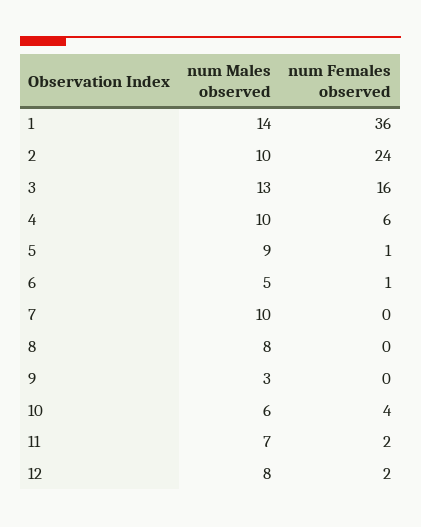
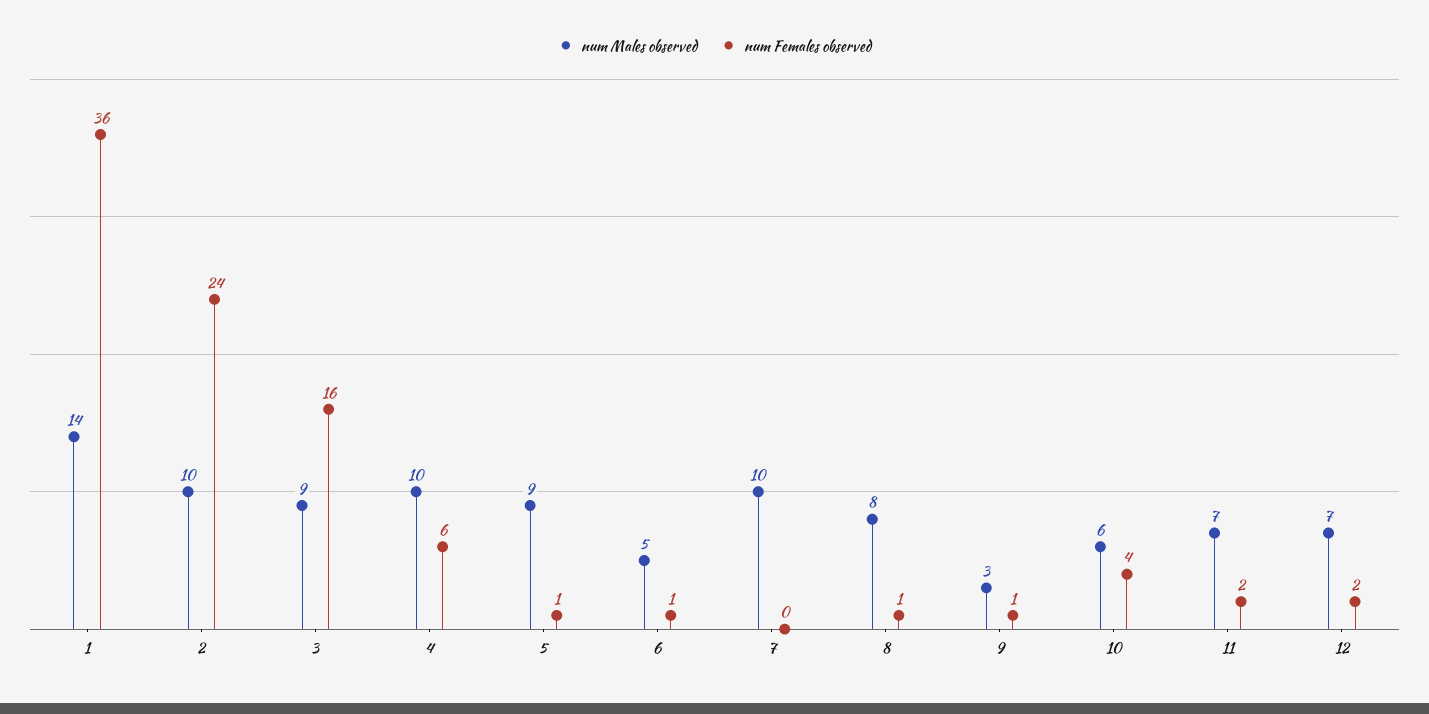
num Males observed, 3: 13 -> 9
num Females observed, 8: 0 -> 1
num Females observed, 9: 0 -> 1
num Males observed, 12: 8 -> 7

